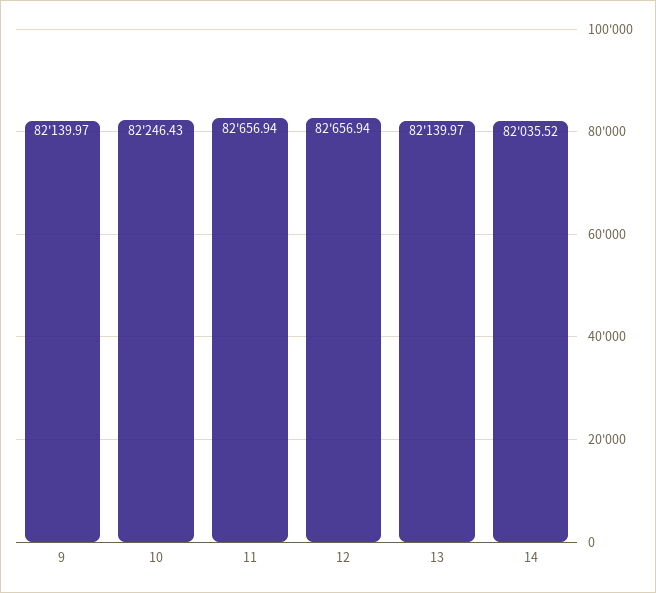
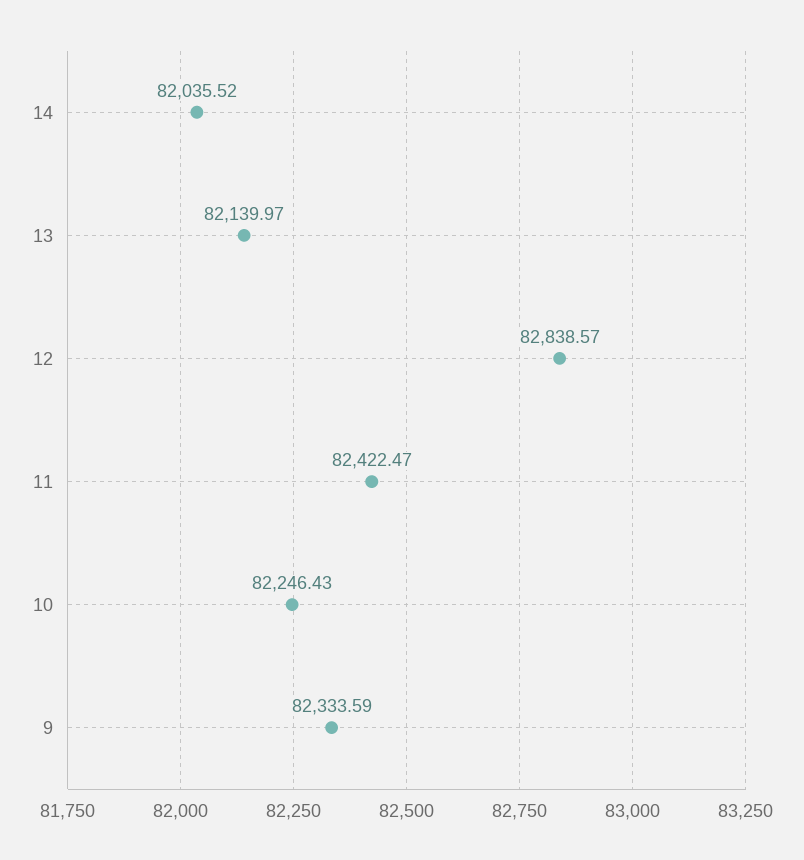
9: 82139.97 -> 82333.59
11: 82656.94 -> 82422.47
12: 82656.94 -> 82838.57

